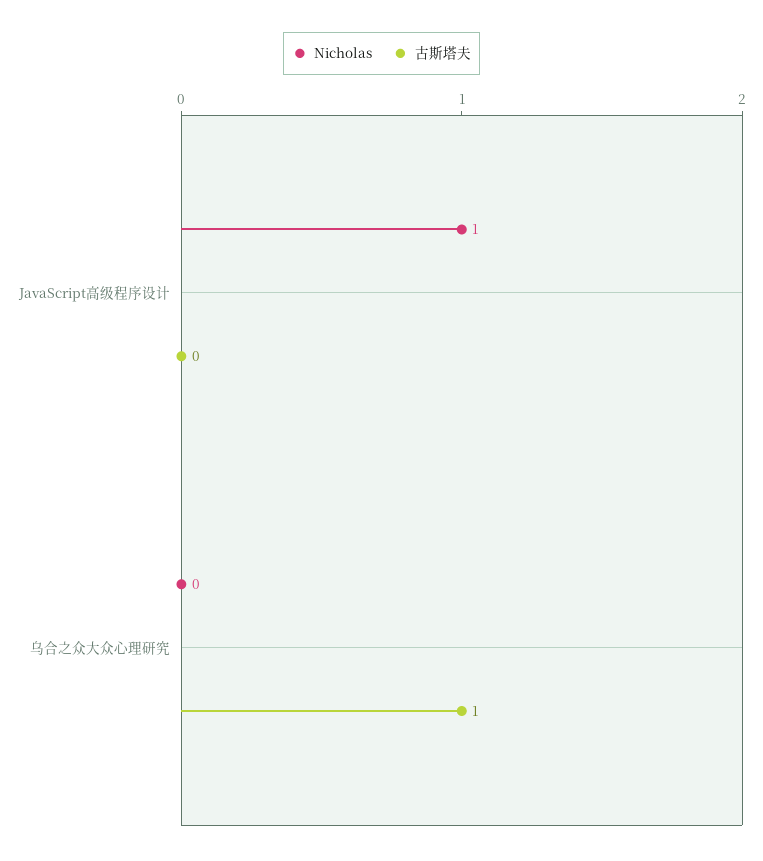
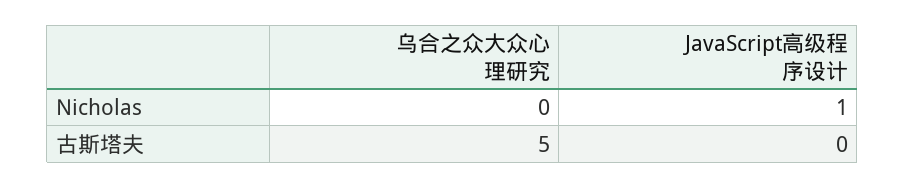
古斯塔夫, 乌合之众大众心理研究: 1 -> 5

